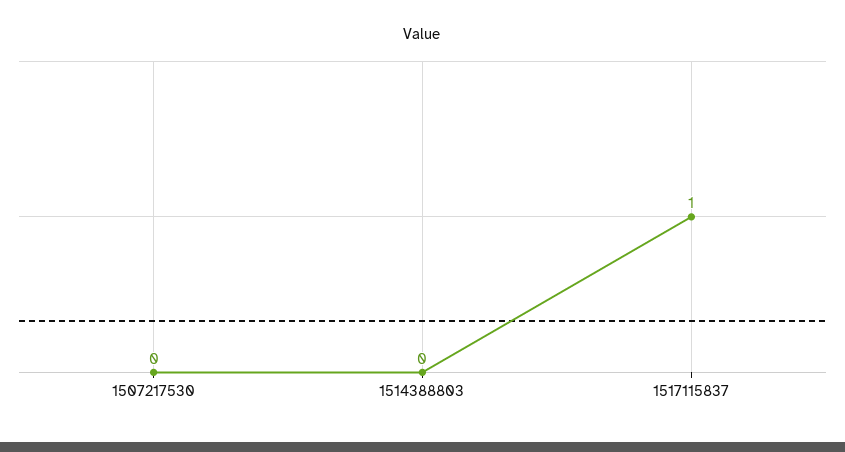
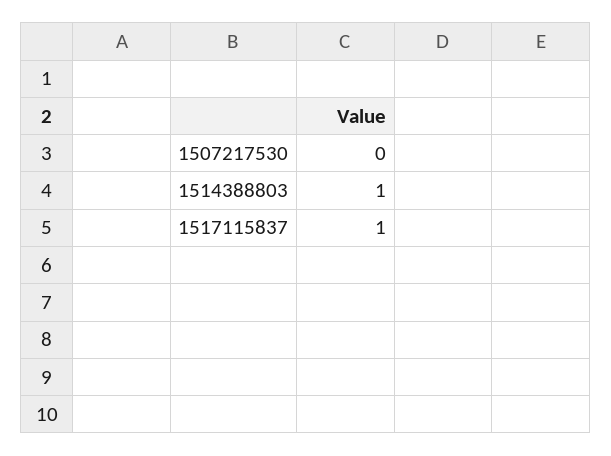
1514388803: 0 -> 1

